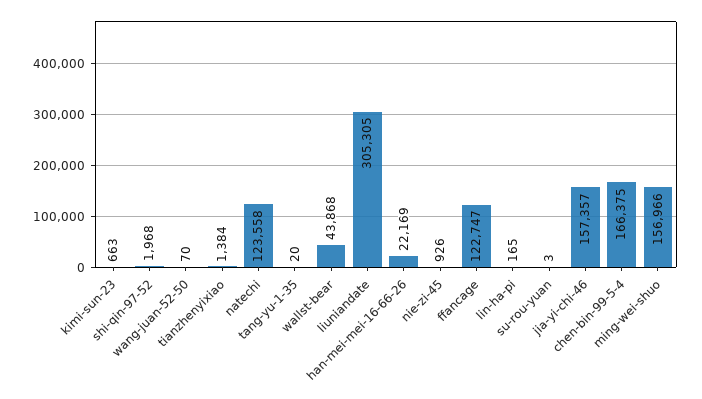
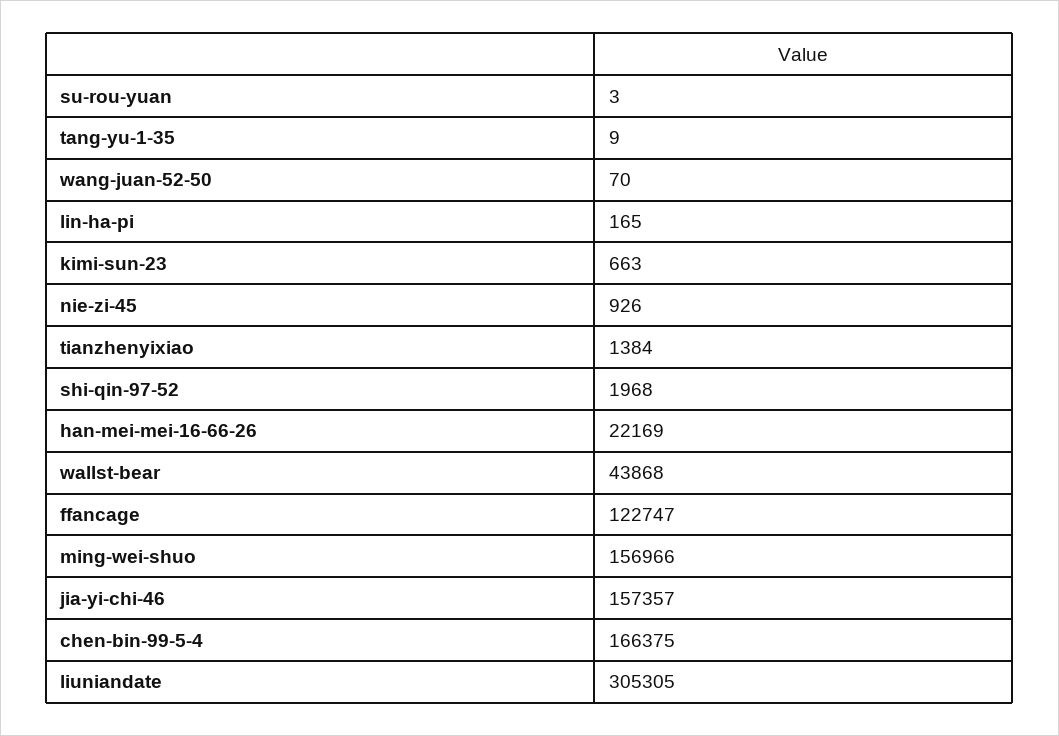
natechi: 123558 -> none
tang-yu-1-35: 20 -> 9

